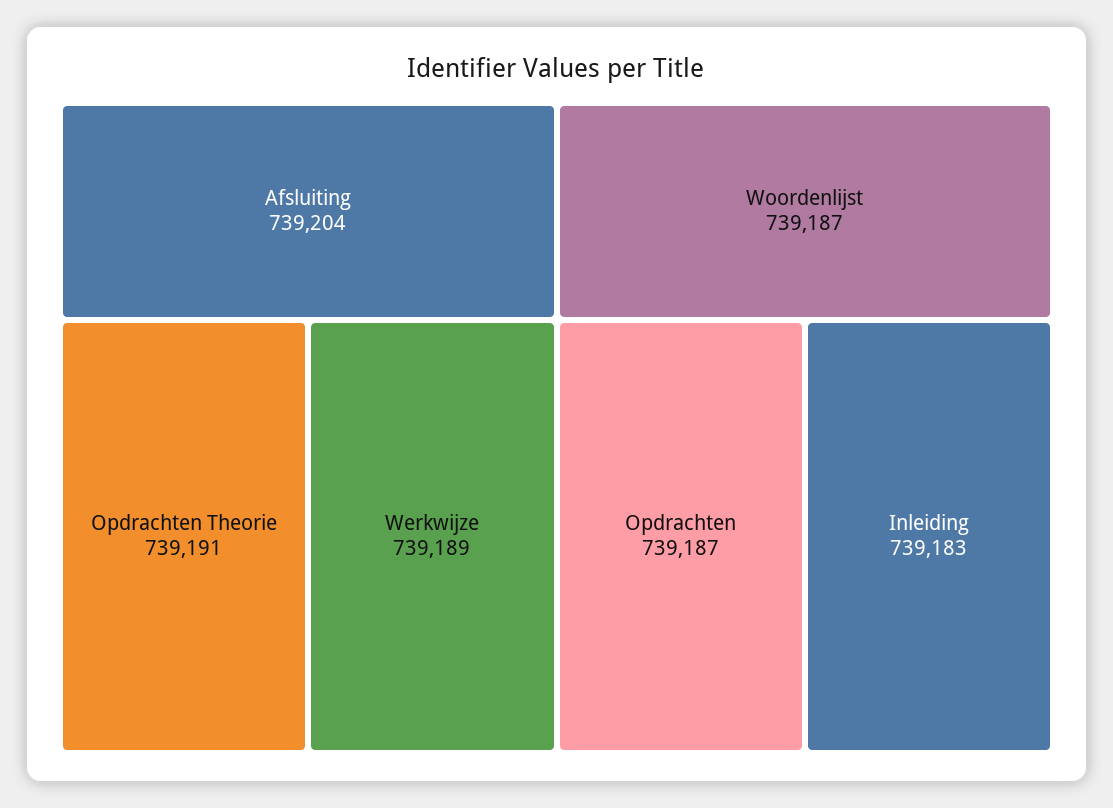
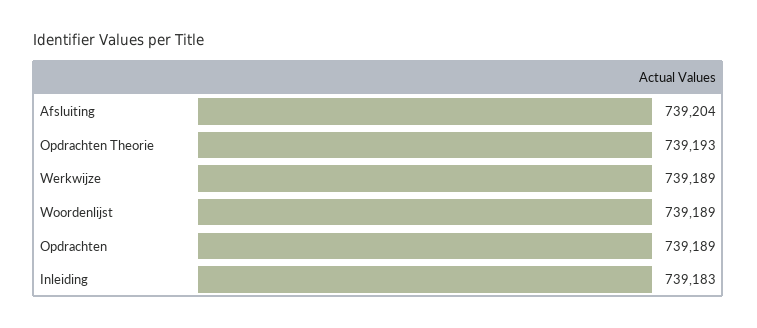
Opdrachten Theorie: 739191 -> 739193
Woordenlijst: 739187 -> 739189
Opdrachten: 739187 -> 739189

